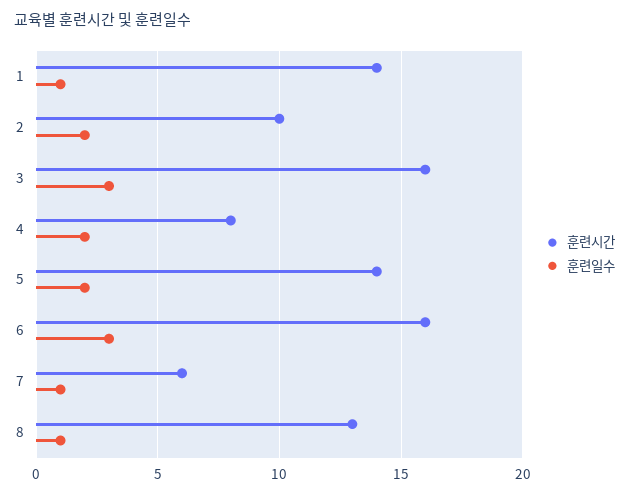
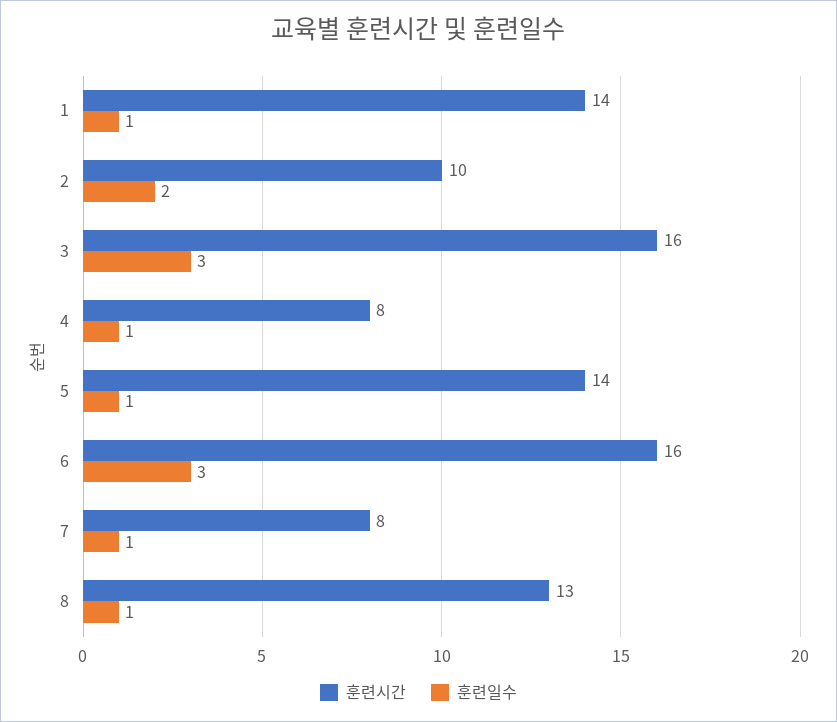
훈련일수, 4: 2 -> 1
훈련일수, 5: 2 -> 1
훈련시간, 7: 6 -> 8

